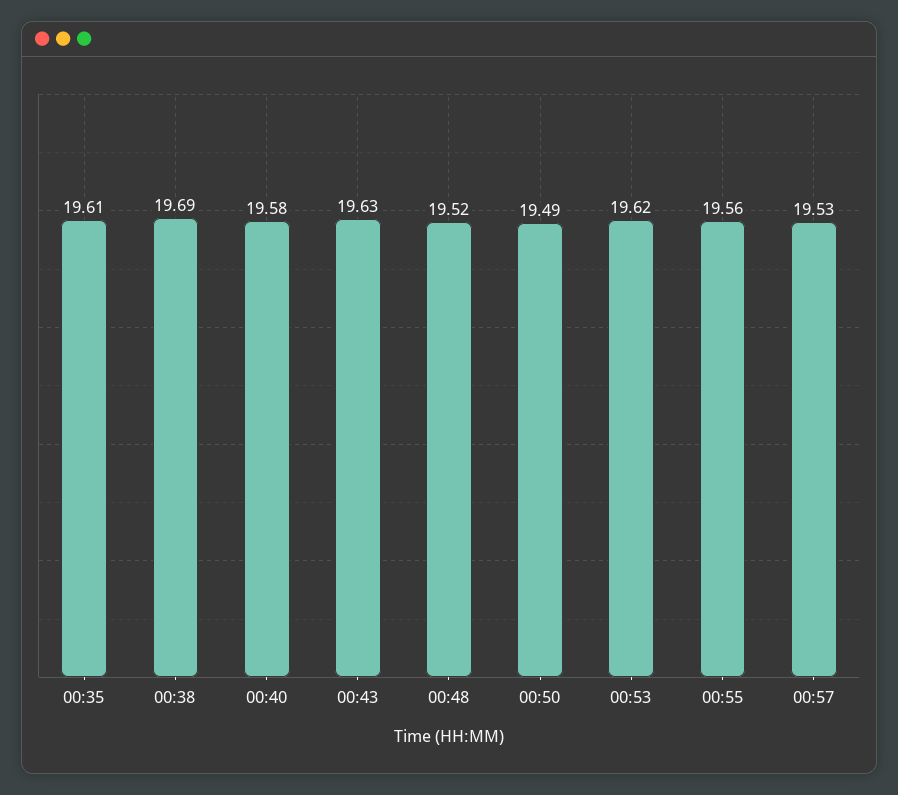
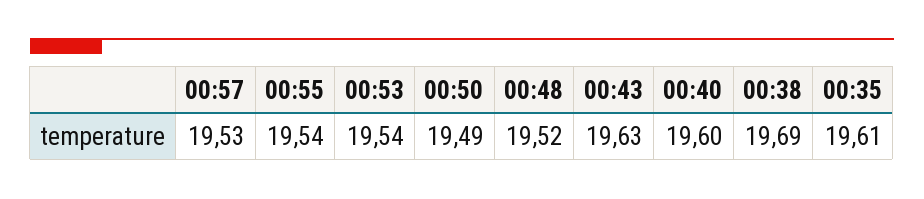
00:40: 19.58 -> 19.6
00:53: 19.62 -> 19.54
00:55: 19.56 -> 19.54

